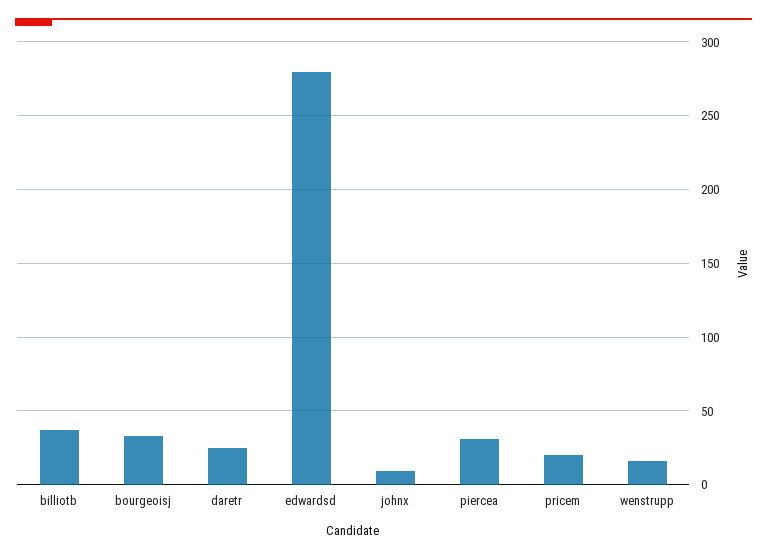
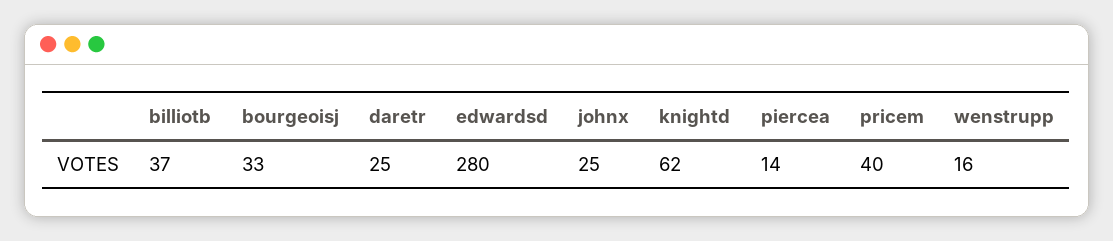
johnx: 10 -> 25
piercea: 30 -> 14
pricem: 20 -> 40
knightd: none -> 62

